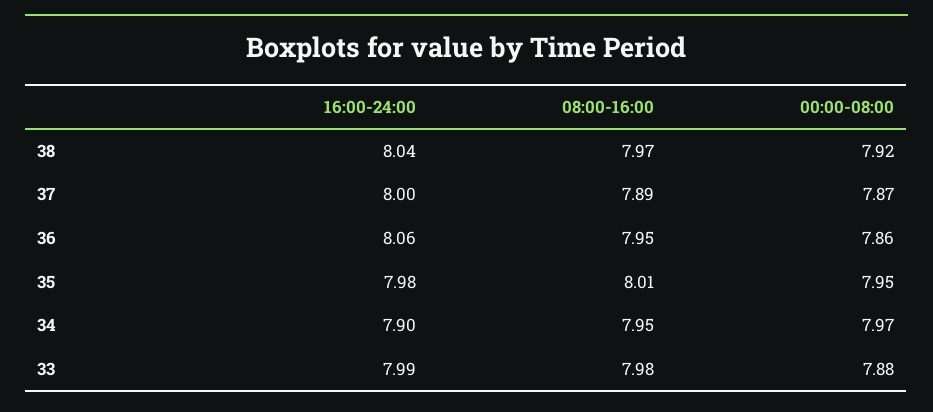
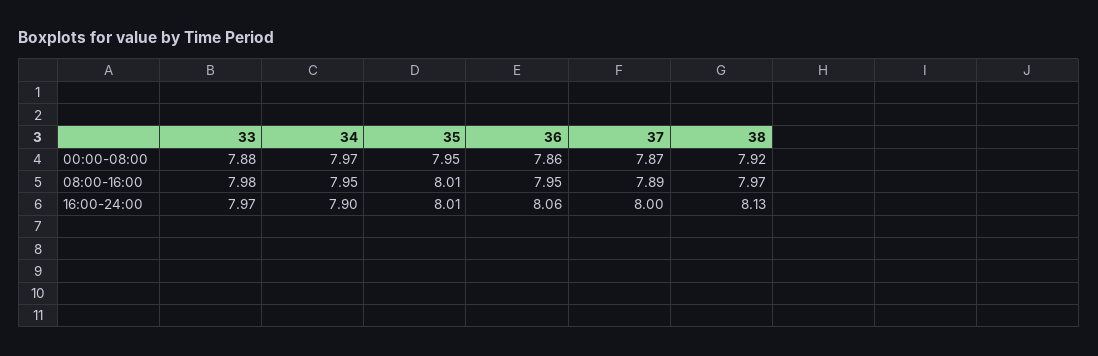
16:00-24:00, 38: 8.04 -> 8.13
16:00-24:00, 35: 7.98 -> 8.01
16:00-24:00, 33: 7.99 -> 7.97

